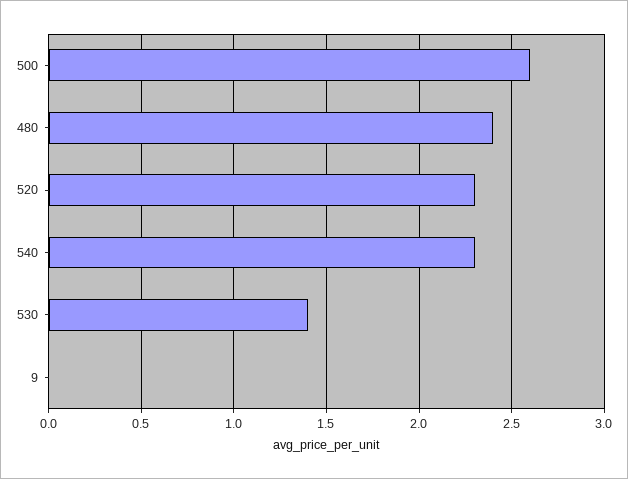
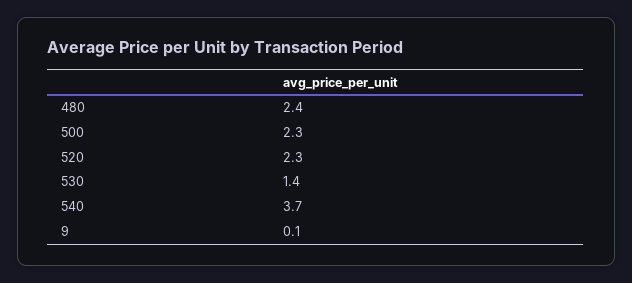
500: 2.6 -> 2.3
540: 2.3 -> 3.7
9: 0 -> 0.1

